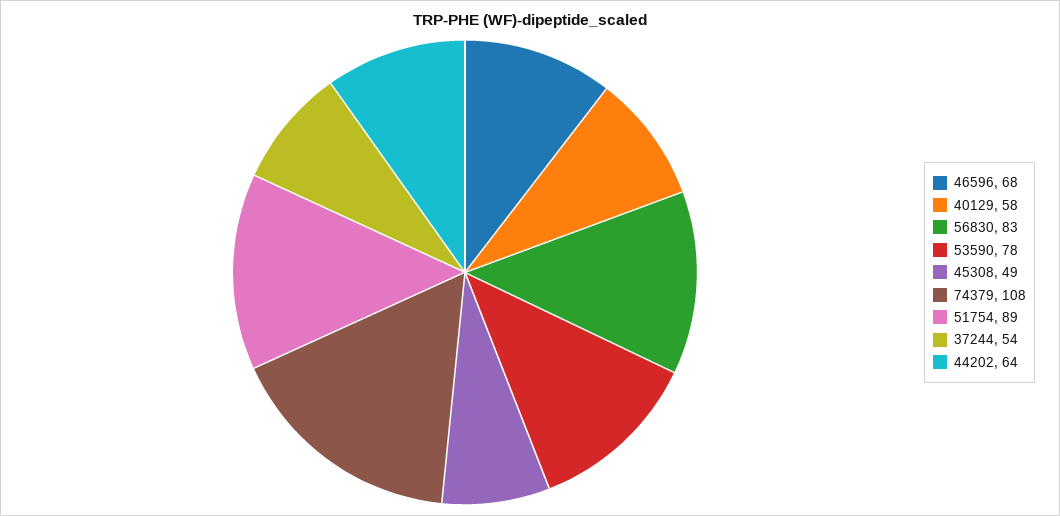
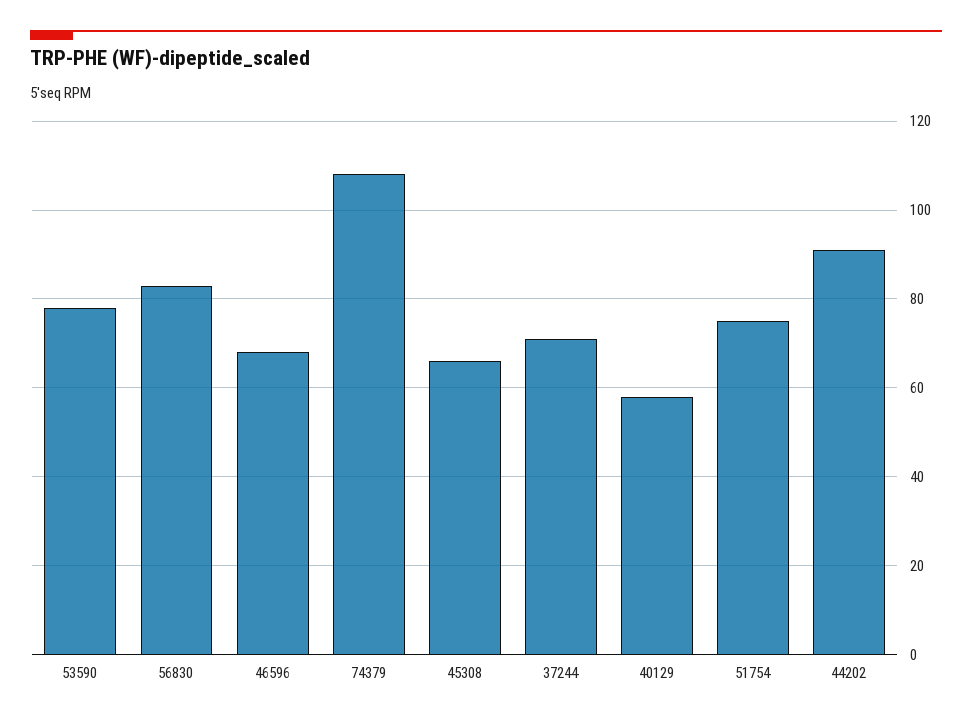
45308: 49 -> 65
51754: 89 -> 75
37244: 54 -> 70
44202: 64 -> 90

